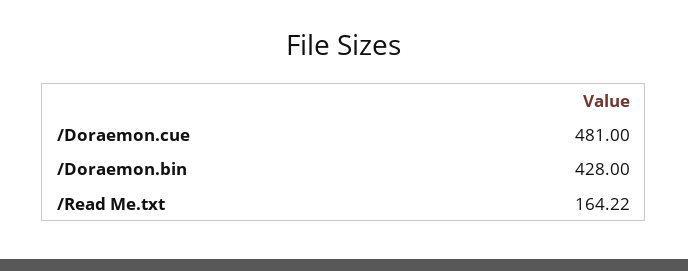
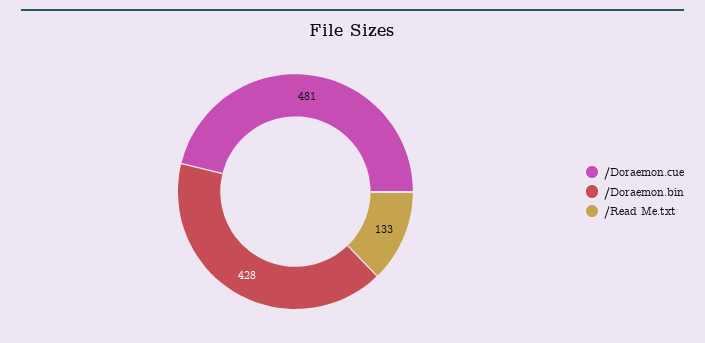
/Read Me.txt: 164.22 -> 133

